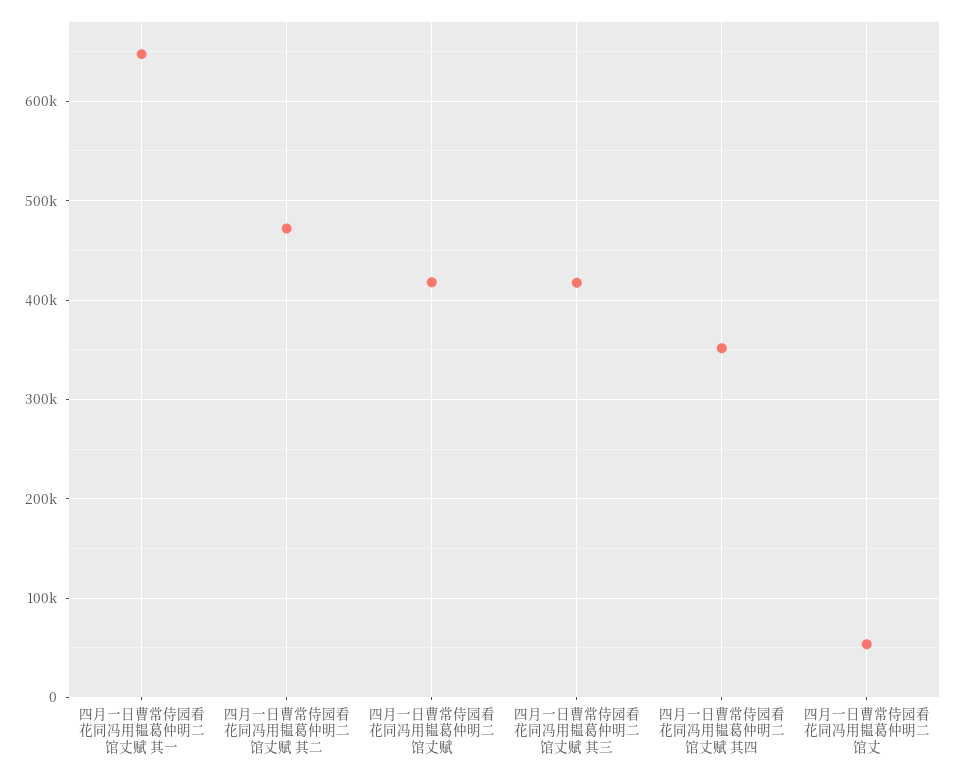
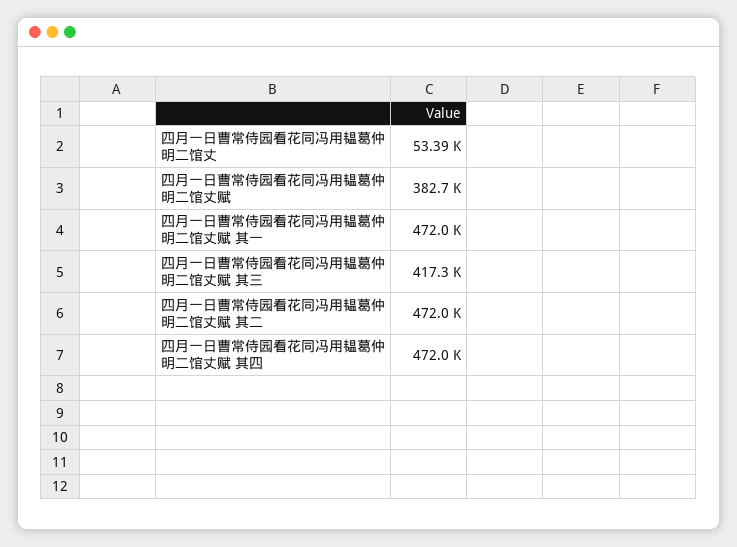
四月一日曹常侍园看花同冯用韫葛仲明二馆丈赋 其一: 650000 -> 472000
四月一日曹常侍园看花同冯用韫葛仲明二馆丈赋: 420000 -> 382700
四月一日曹常侍园看花同冯用韫葛仲明二馆丈赋 其四: 350000 -> 472000

